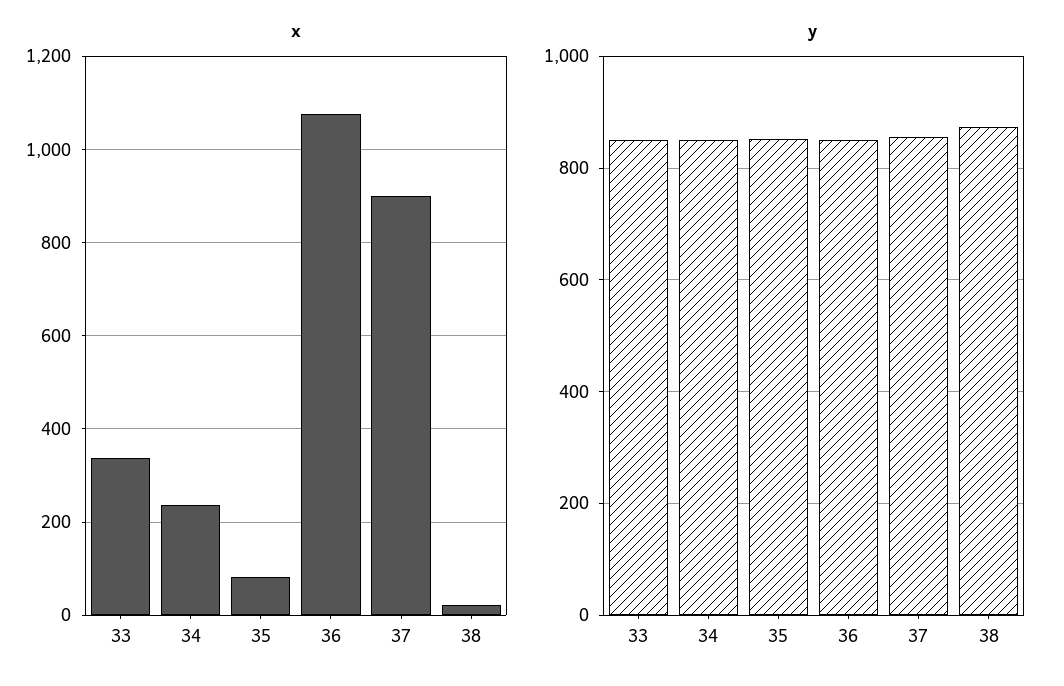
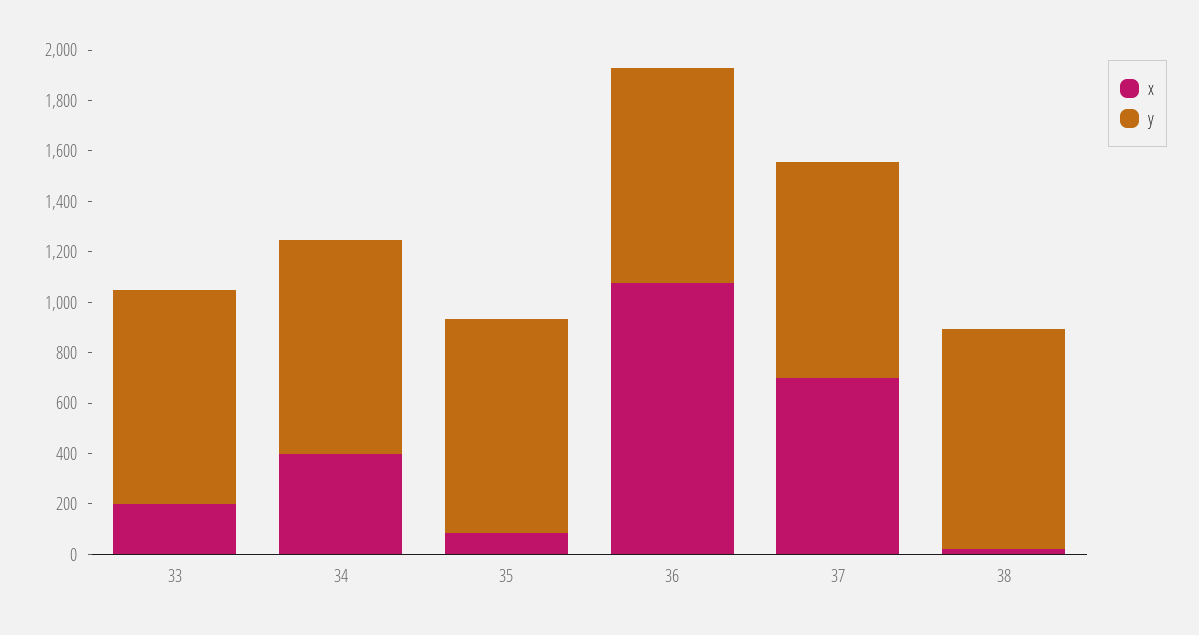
x, 33: 340 -> 200
x, 34: 240 -> 400
x, 37: 900 -> 700

